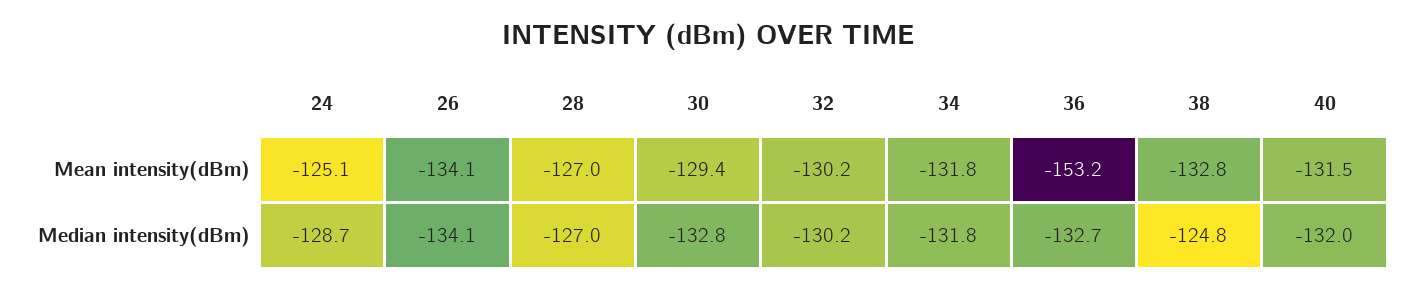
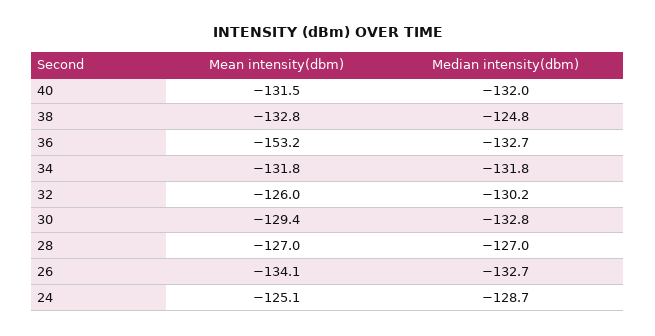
32, Mean intensity(dBm): -130.2 -> -126
26, Median intensity(dBm): -134.1 -> -132.7

